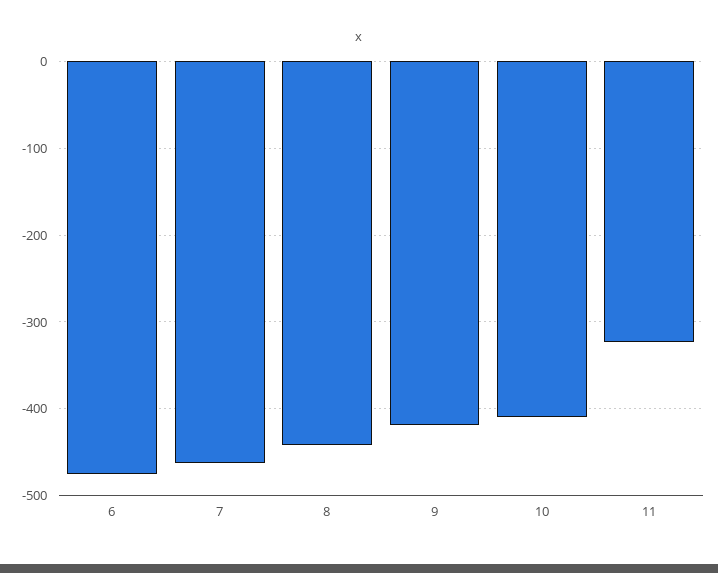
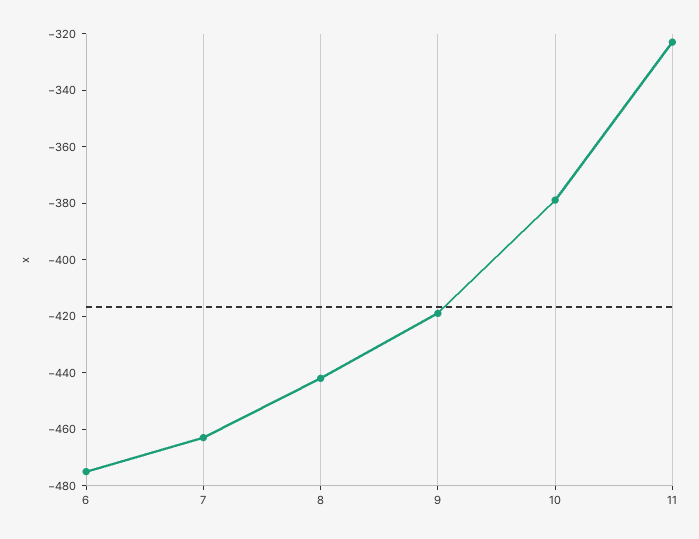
10: -410 -> -380

